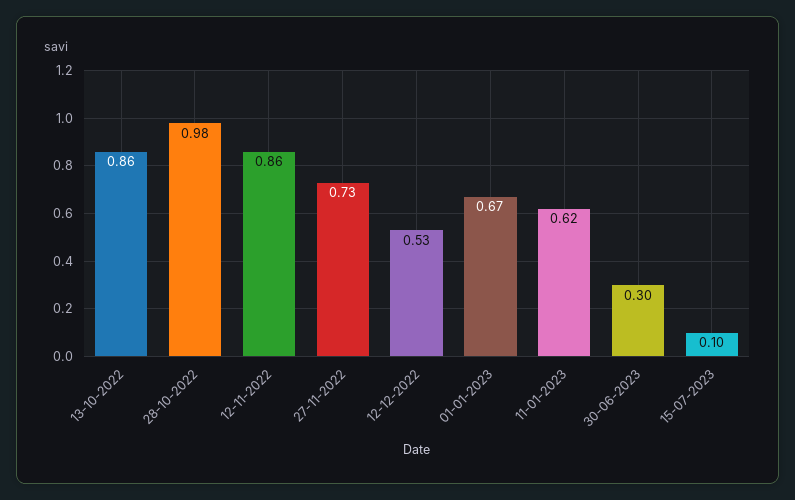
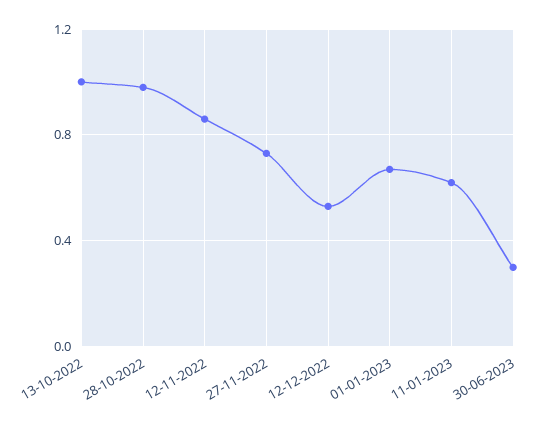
13-10-2022: 0.86 -> 1
15-07-2023: 0.1 -> none

